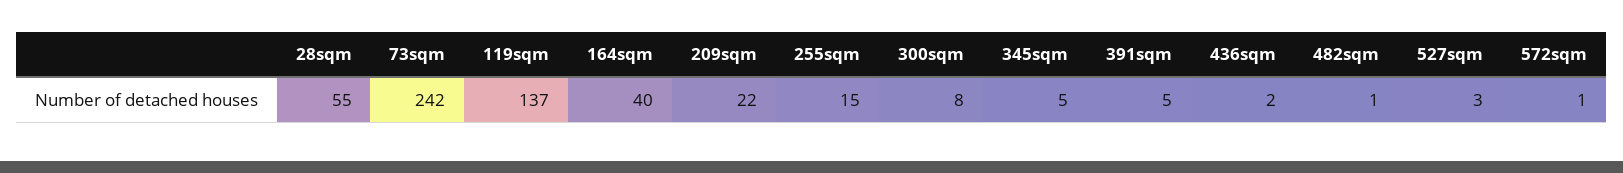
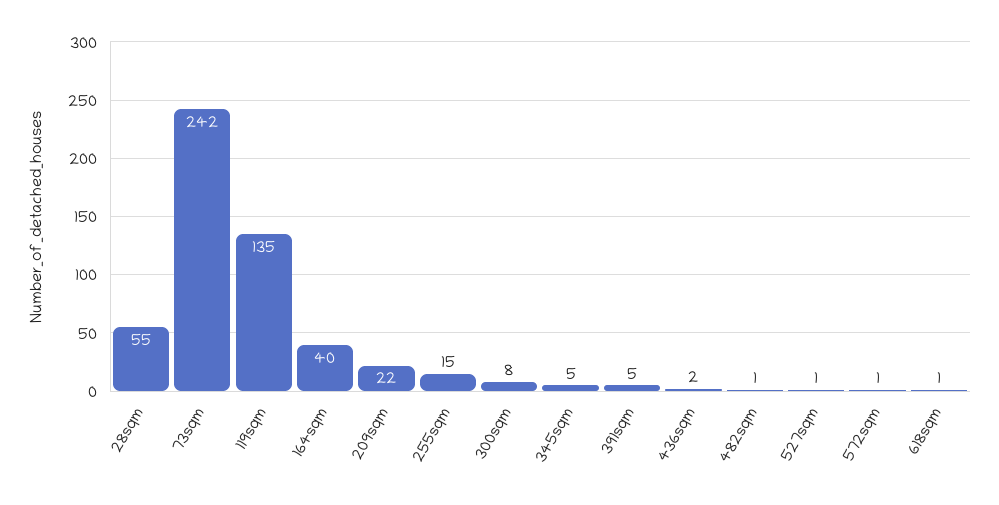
119sqm: 137 -> 135
527sqm: 3 -> 1
618sqm: none -> 1

